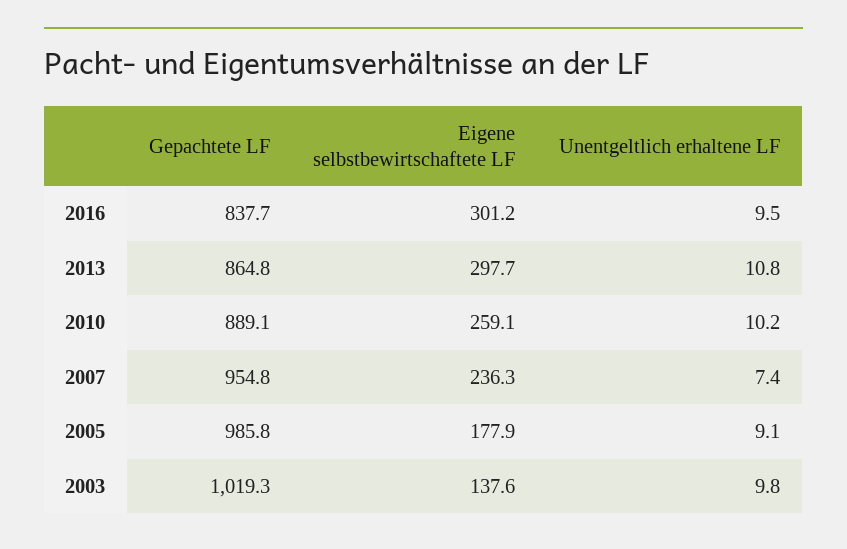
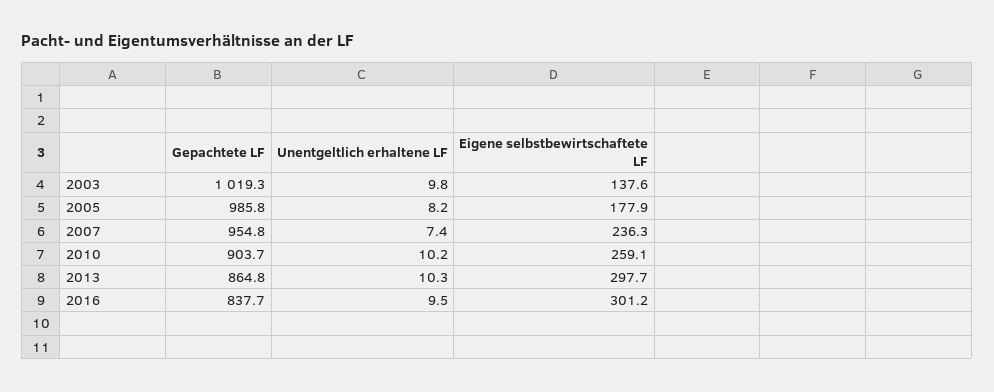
Unentgeltlich erhaltene LF, 2013: 10.8 -> 10.3
Gepachtete LF, 2010: 889.1 -> 903.7
Unentgeltlich erhaltene LF, 2005: 9.1 -> 8.2

